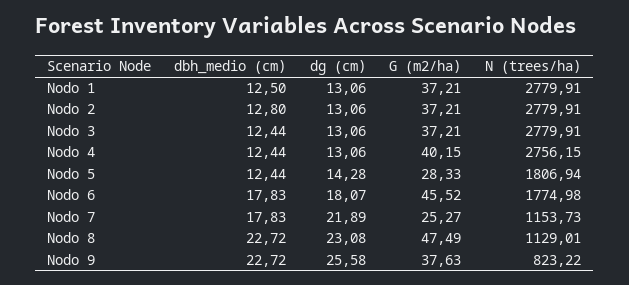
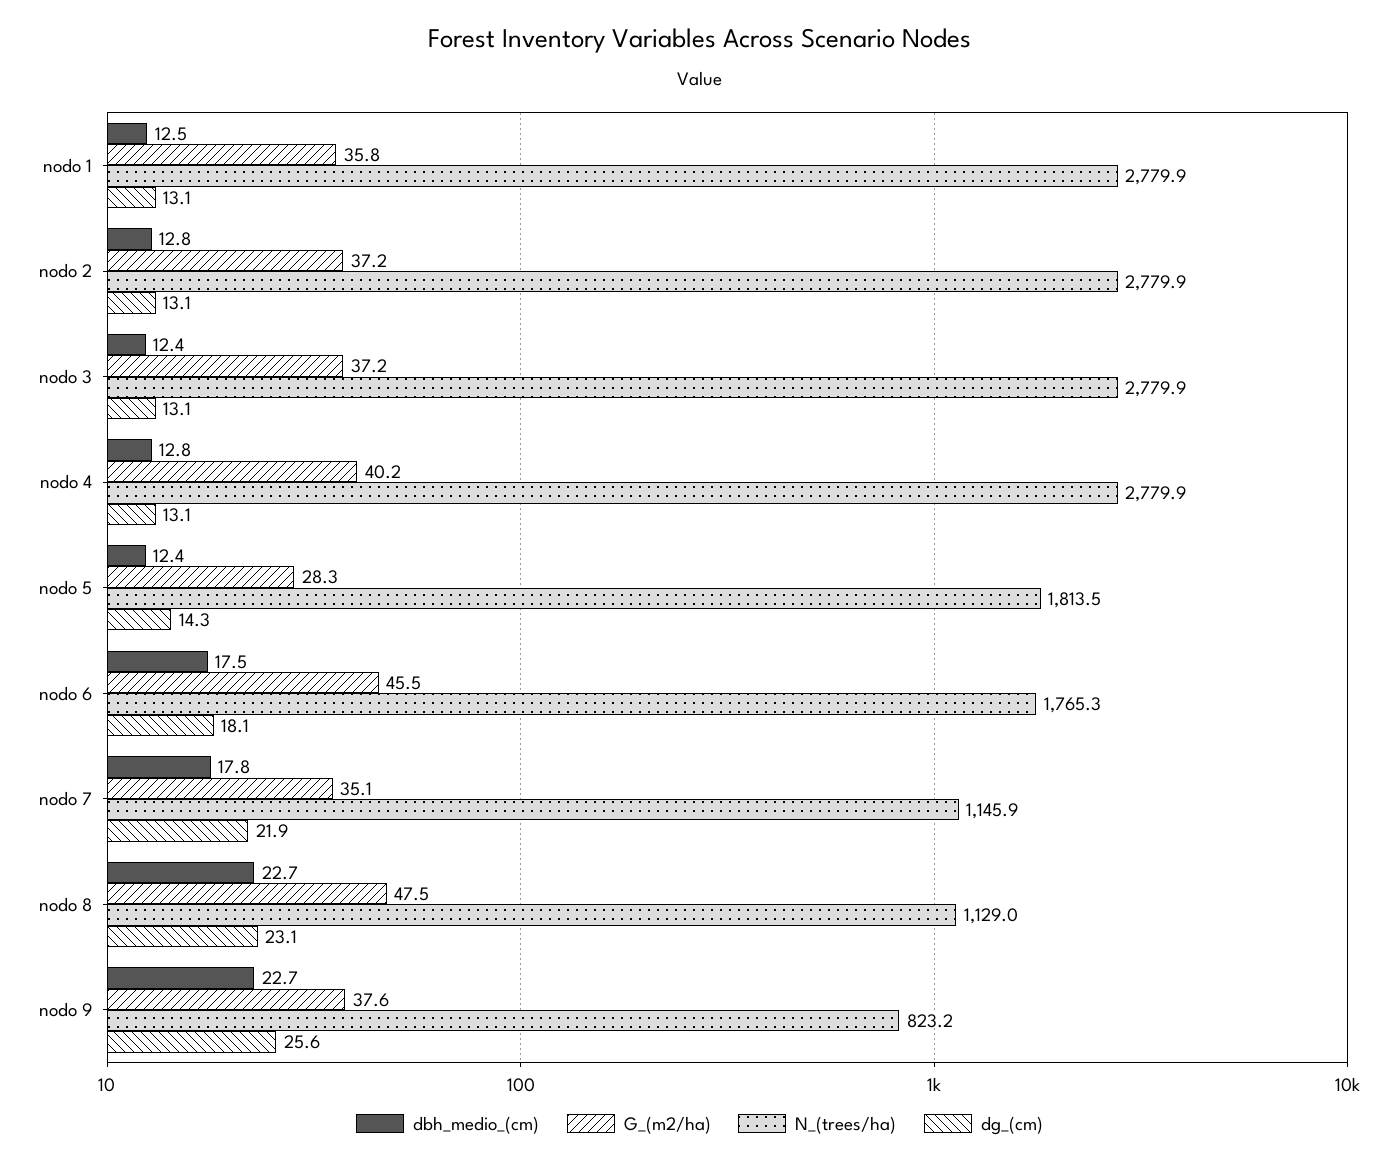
G (m2/ha), Nodo 1: 37.21 -> 35.8
dbh_medio (cm), Nodo 4: 12.44 -> 12.8
N (trees/ha), Nodo 4: 2756.15 -> 2779.9
N (trees/ha), Nodo 5: 1806.94 -> 1813.5
dbh_medio (cm), Nodo 6: 17.83 -> 17.5
N (trees/ha), Nodo 6: 1774.98 -> 1765.3
G (m2/ha), Nodo 7: 25.27 -> 35.1
N (trees/ha), Nodo 7: 1153.73 -> 1145.9

